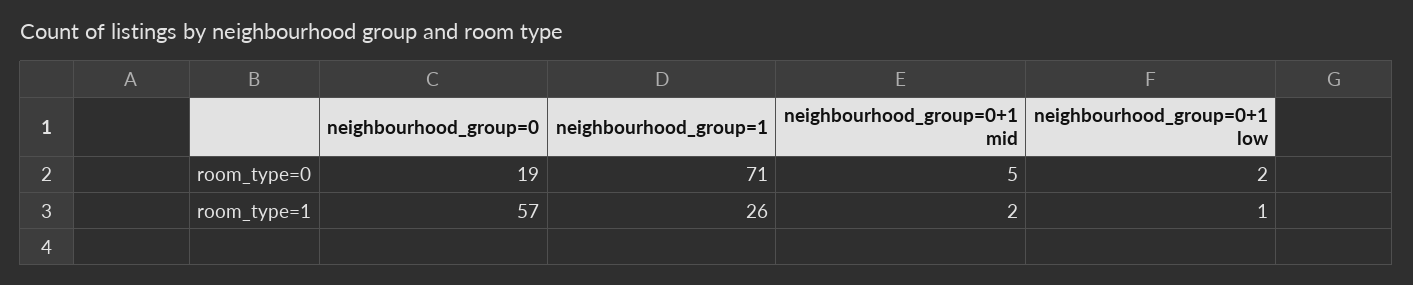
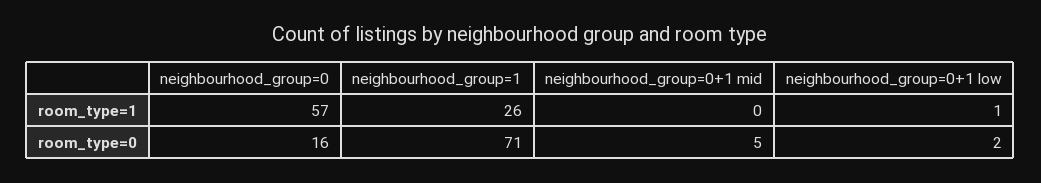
neighbourhood_group=0, room_type=0: 19 -> 16
neighbourhood_group=0+1 mid, room_type=1: 2 -> 0

